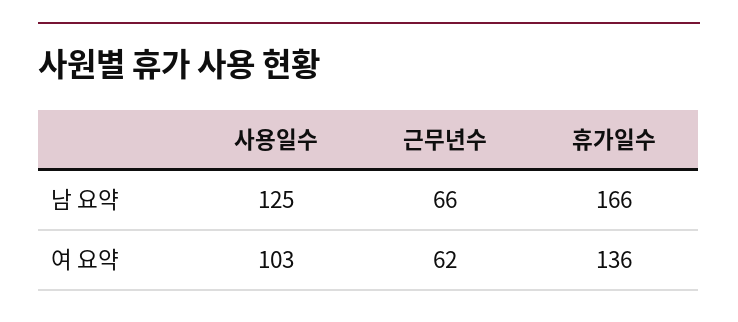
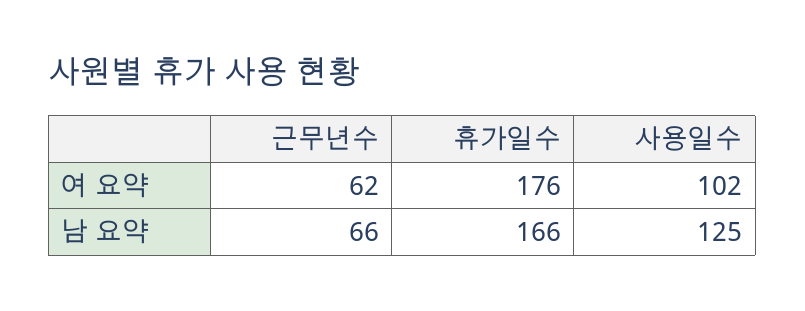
사용일수, 여 요약: 103 -> 102
휴가일수, 여 요약: 136 -> 176

